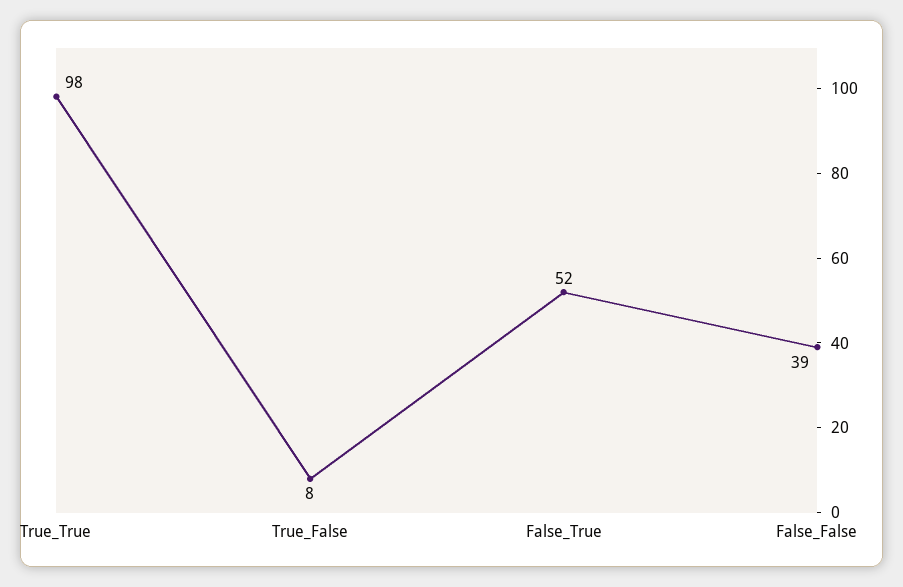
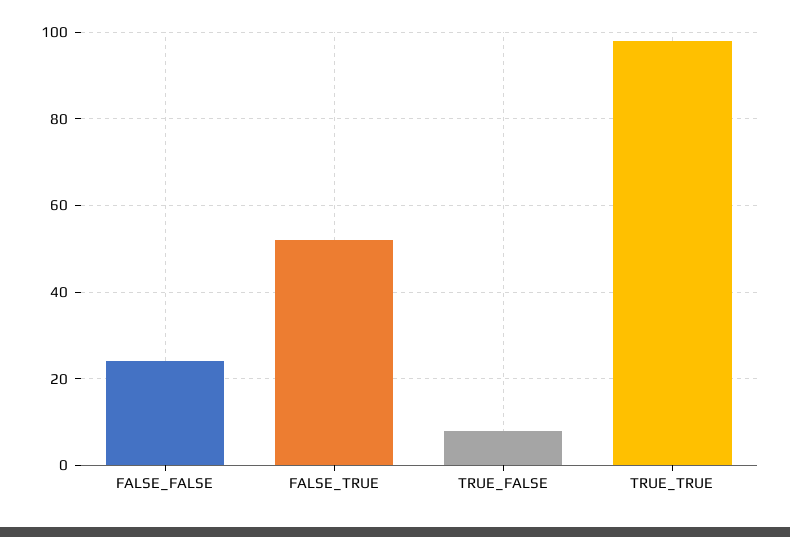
False_False: 39 -> 25

